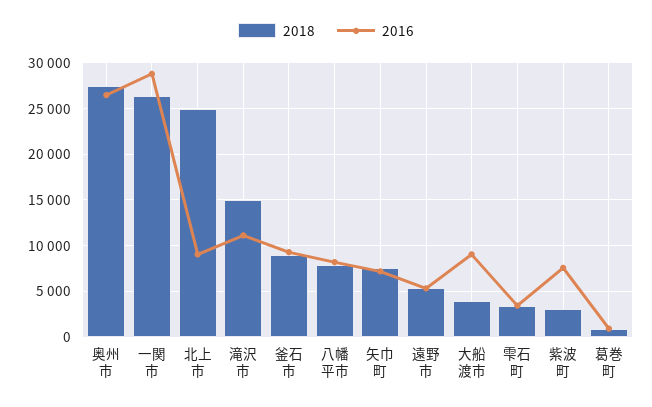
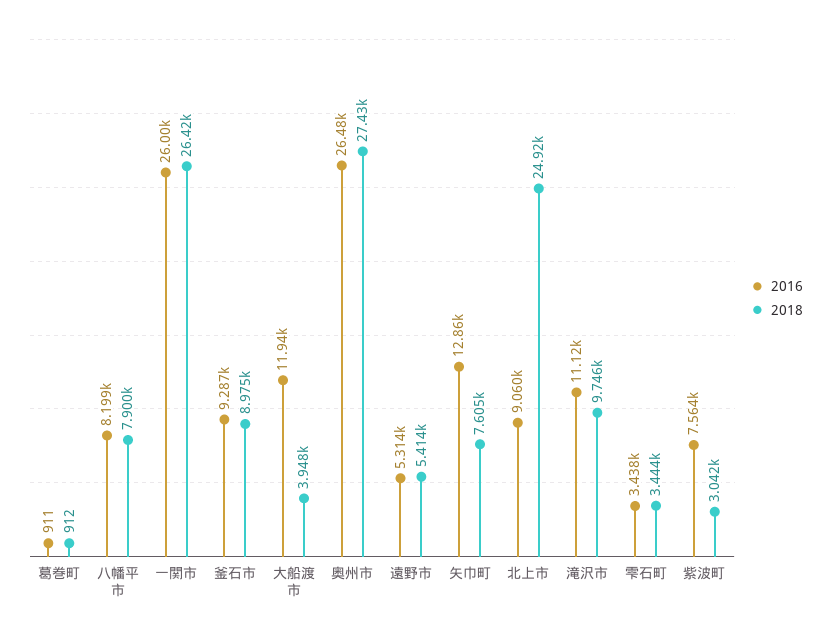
2016, 一関市: 29000 -> 26000
2018, 滝沢市: 15000 -> 9746
2016, 矢巾町: 7000 -> 12860
2016, 大船渡市: 9000 -> 11940

